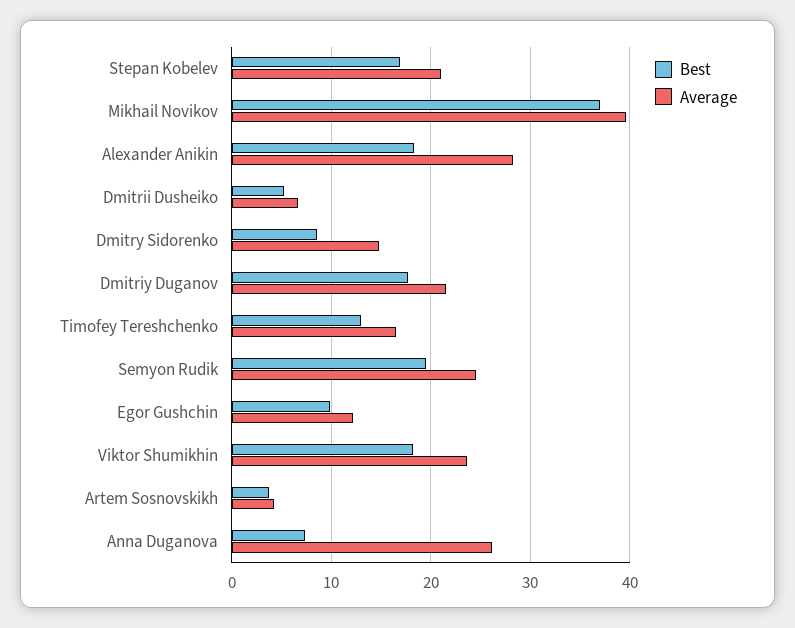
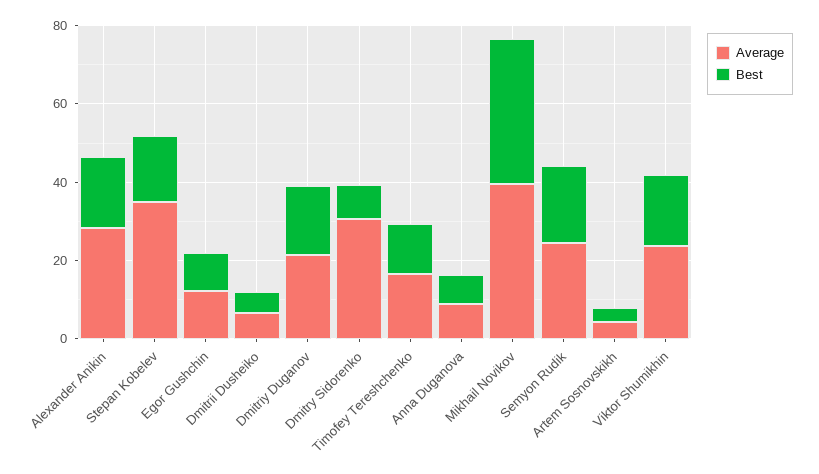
Average, Stepan Kobelev: 21 -> 35
Average, Dmitry Sidorenko: 15 -> 30
Average, Anna Duganova: 26 -> 10

